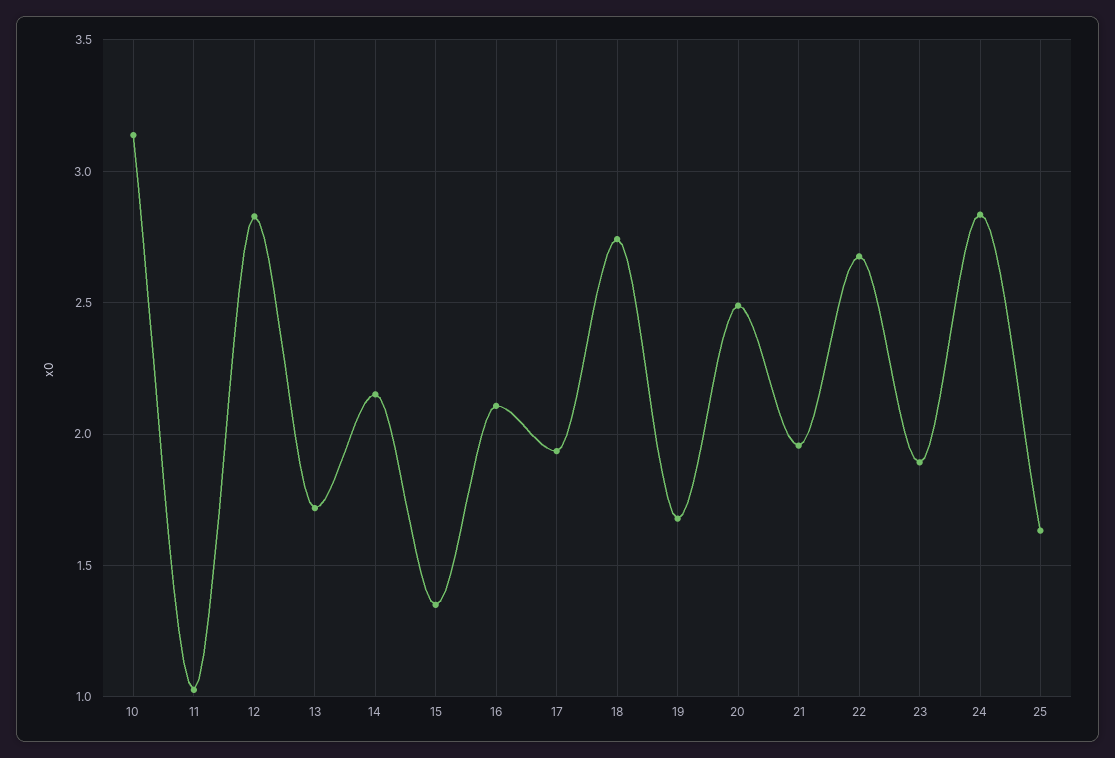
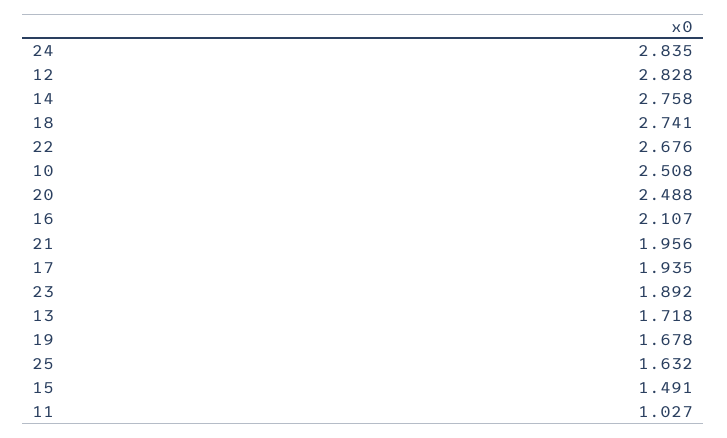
10: 3.15 -> 2.508
14: 2.15 -> 2.758
15: 1.35 -> 1.491

